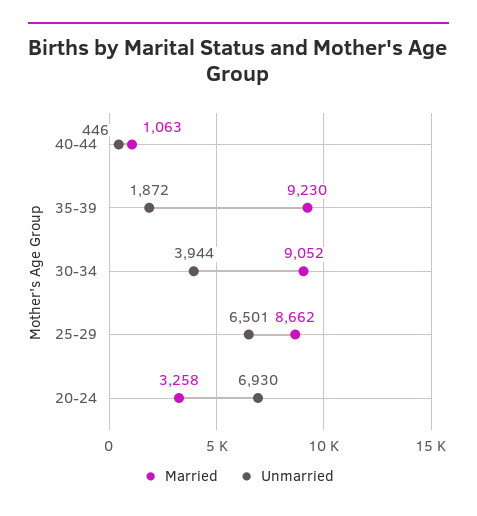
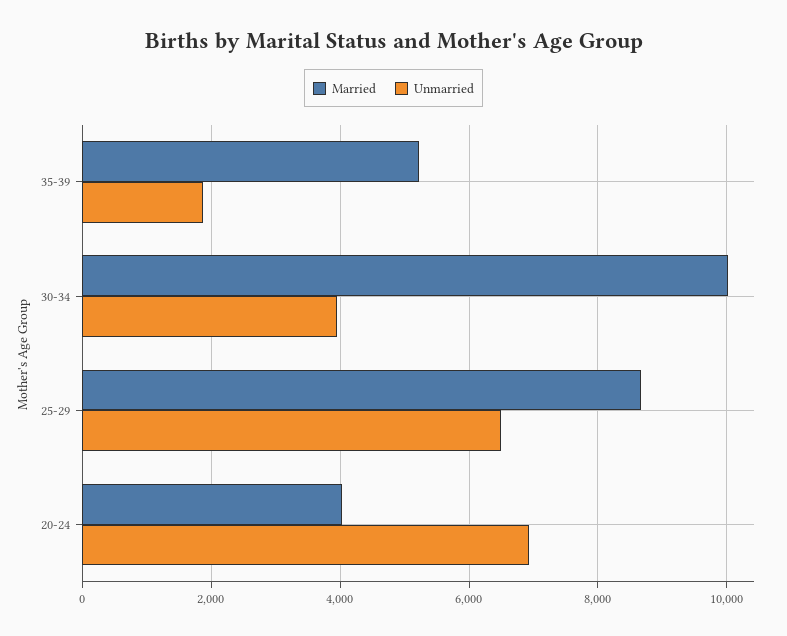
Married, 40-44: 1063 -> none
Unmarried, 40-44: 446 -> none
Married, 35-39: 9230 -> 5200
Married, 30-34: 9052 -> 10000
Married, 20-24: 3258 -> 4000

